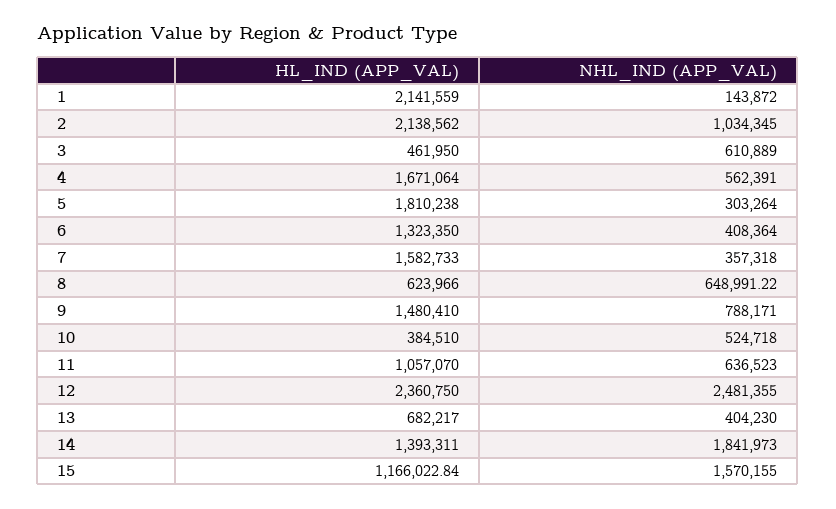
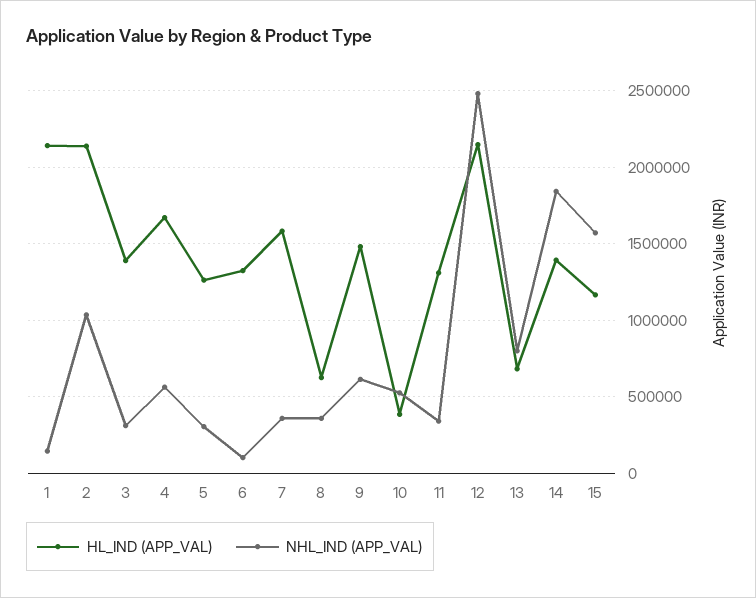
HL_IND (APP_VAL), 3: 461950 -> 1400000
NHL_IND (APP_VAL), 3: 610889 -> 300000
HL_IND (APP_VAL), 5: 1810238 -> 1250000
NHL_IND (APP_VAL), 6: 408364 -> 100000
NHL_IND (APP_VAL), 8: 648991.22 -> 350000
NHL_IND (APP_VAL), 9: 788171 -> 600000
HL_IND (APP_VAL), 11: 1057070 -> 1300000
NHL_IND (APP_VAL), 11: 636523 -> 350000
HL_IND (APP_VAL), 12: 2360750 -> 2150000
NHL_IND (APP_VAL), 13: 404230 -> 800000

